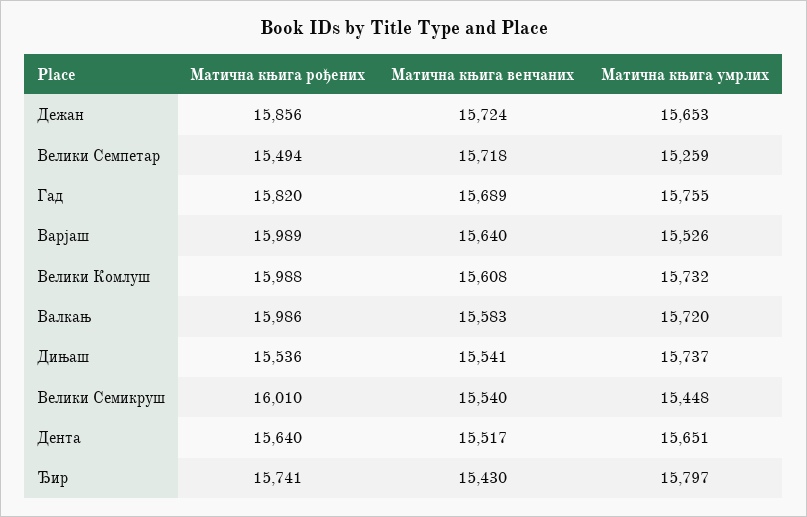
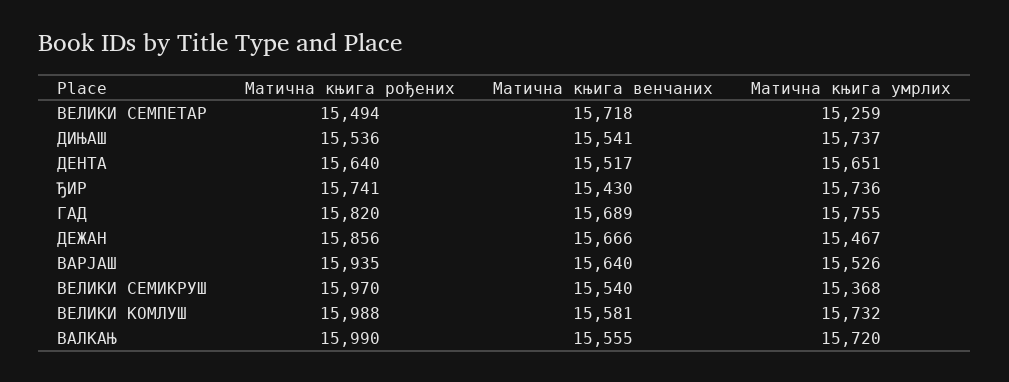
Матична књига венчаних, Дежан: 15724 -> 15666
Матична књига умрлих, Дежан: 15653 -> 15467
Матична књига рођених, Варјаш: 15989 -> 15935
Матична књига венчаних, Велики Комлуш: 15608 -> 15581
Матична књига рођених, Валкањ: 15986 -> 15990
Матична књига венчаних, Валкањ: 15583 -> 15555
Матична књига рођених, Велики Семикруш: 16010 -> 15970
Матична књига умрлих, Велики Семикруш: 15448 -> 15368
Матична књига умрлих, Ђир: 15797 -> 15736

